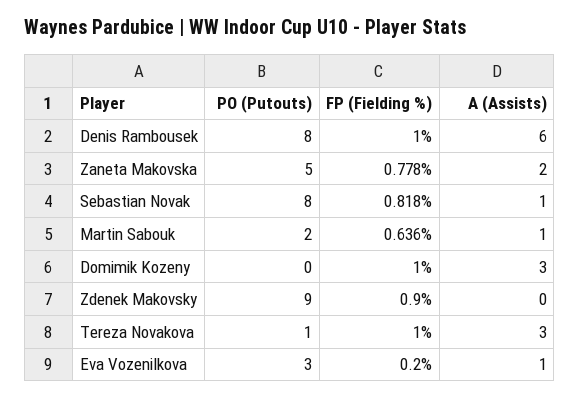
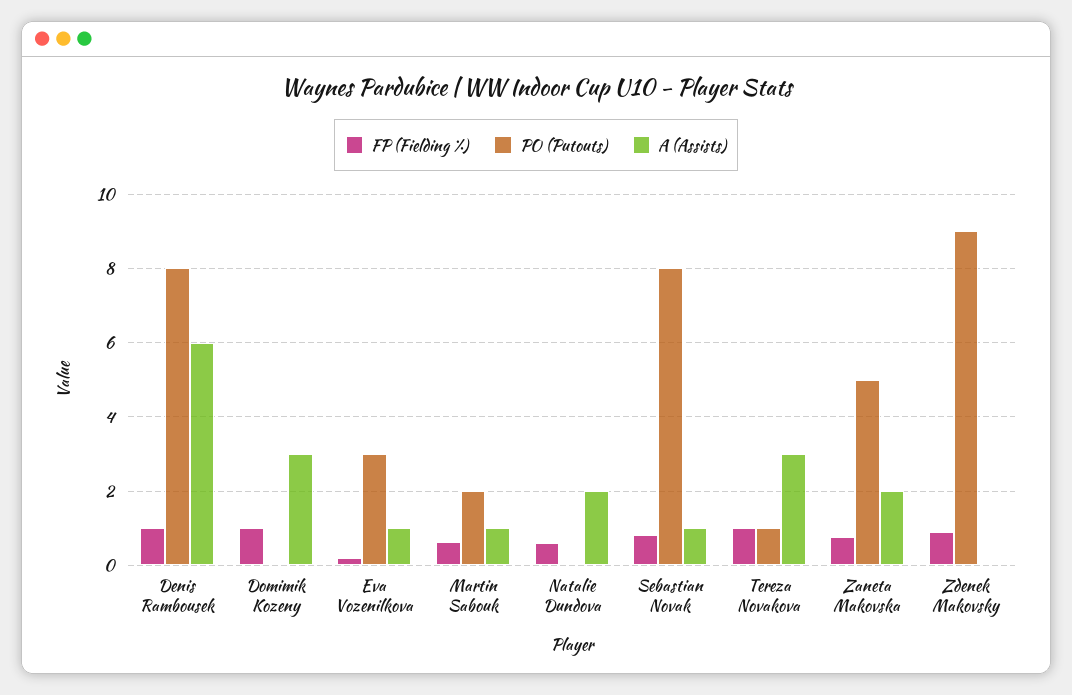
FP (Fielding %), Natalie Dundova: none -> 0.6
PO (Putouts), Natalie Dundova: none -> 0
A (Assists), Natalie Dundova: none -> 2

